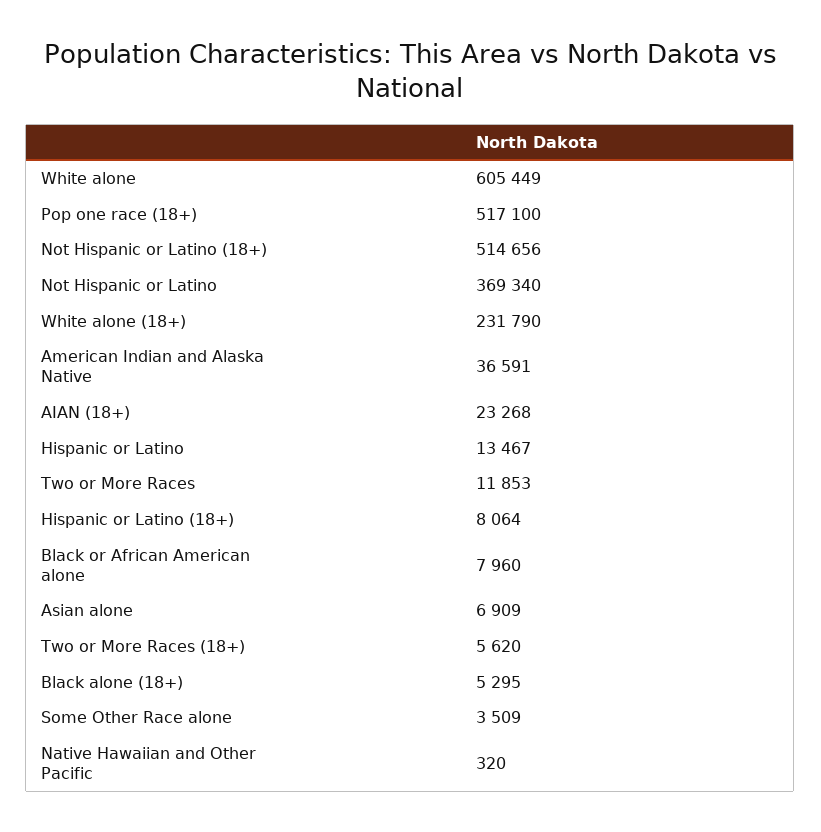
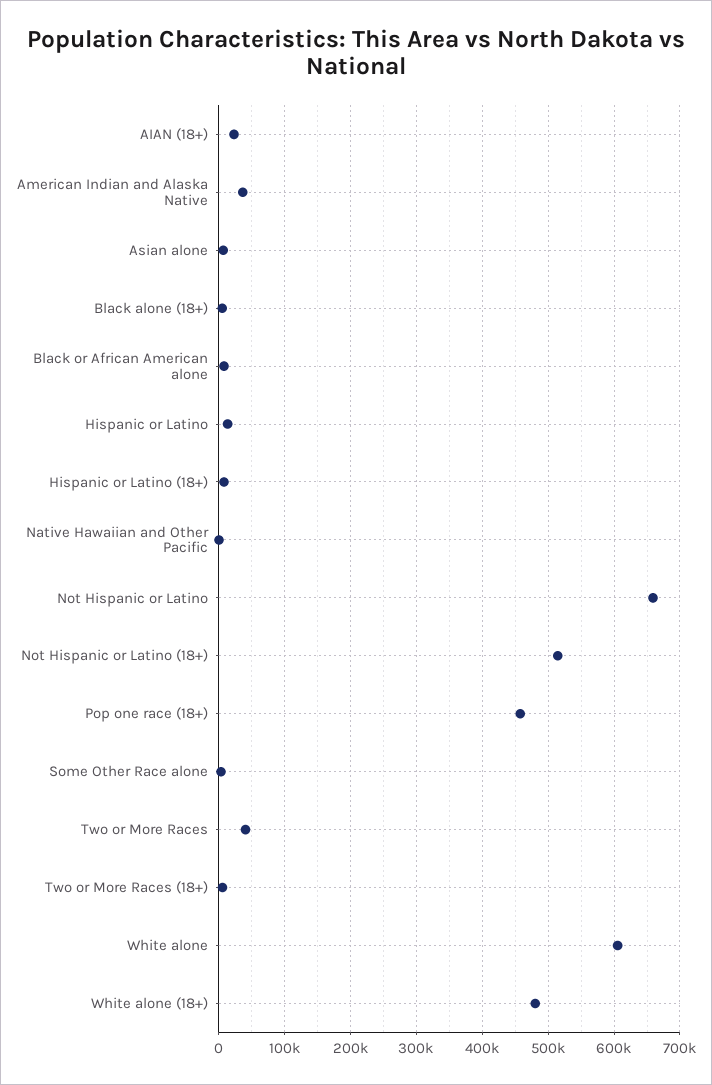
Pop one race (18+): 517100 -> 460000
Not Hispanic or Latino: 369340 -> 660000
White alone (18+): 231790 -> 480000
Two or More Races: 11853 -> 40000

